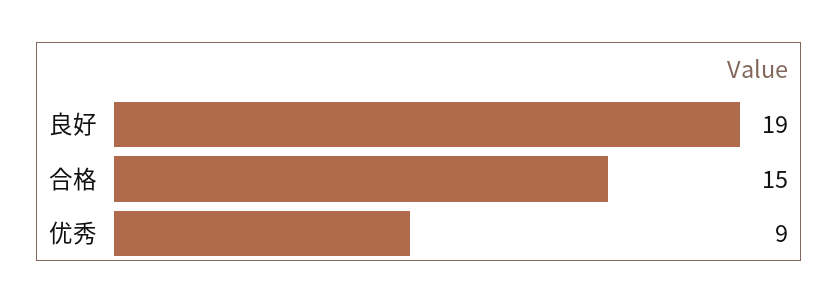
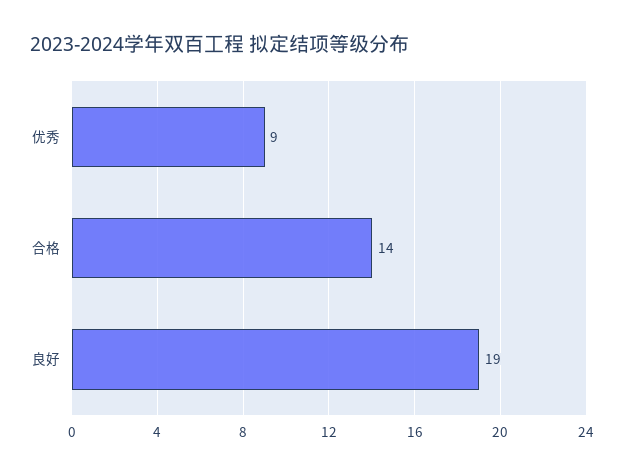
合格: 15 -> 14

